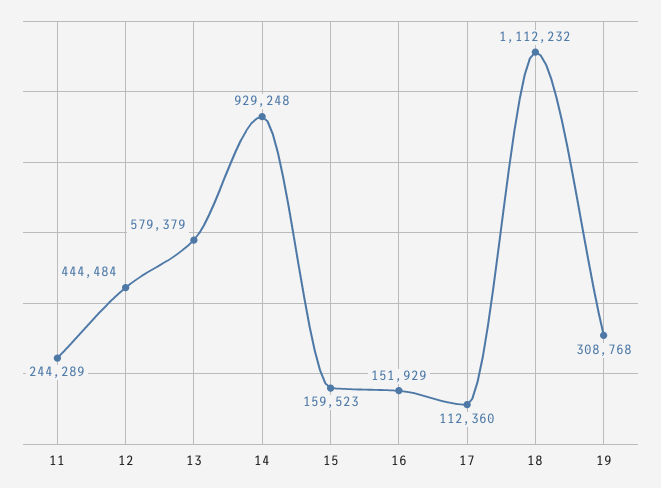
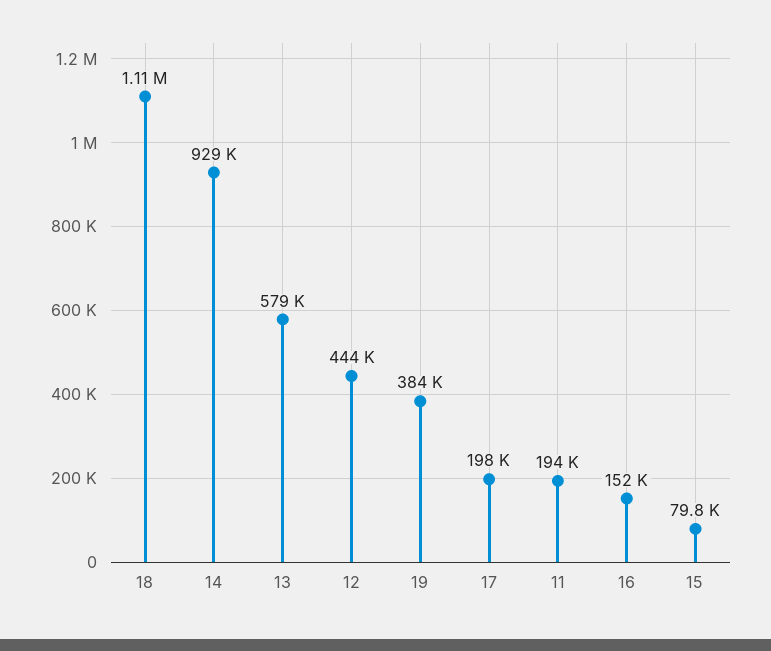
11: 244289 -> 194000
15: 159523 -> 79800
17: 112360 -> 198000
19: 308768 -> 384000

